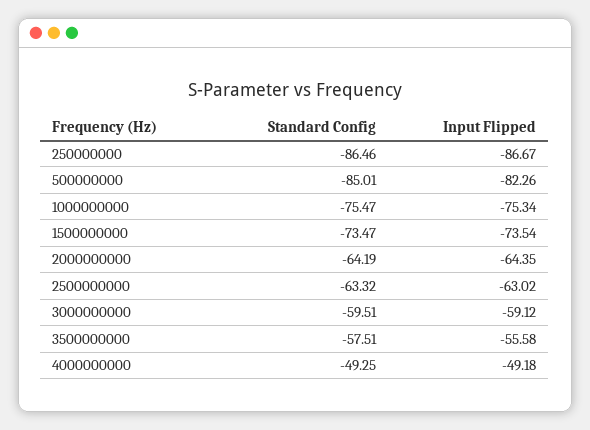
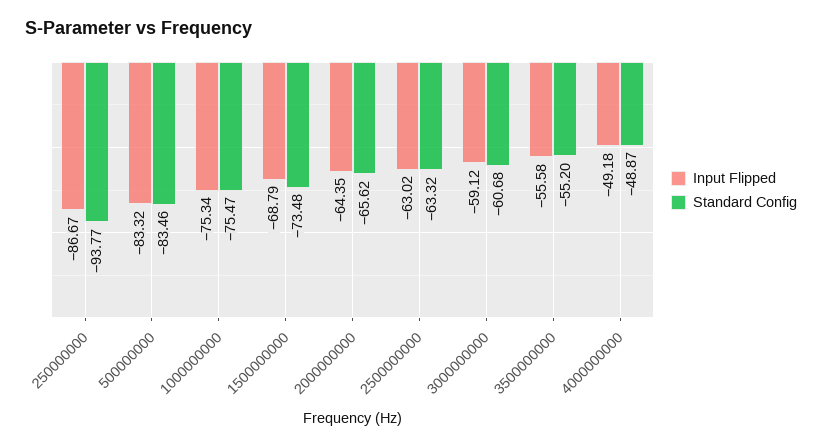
Standard Config, 250000000: -86.46 -> -93.77
Standard Config, 500000000: -85.01 -> -83.46
Input Flipped, 500000000: -82.26 -> -83.32
Standard Config, 1500000000: -73.47 -> -73.48
Input Flipped, 1500000000: -73.54 -> -68.79
Standard Config, 2000000000: -64.19 -> -65.62
Standard Config, 3000000000: -59.51 -> -60.68
Standard Config, 3500000000: -57.51 -> -55.2
Standard Config, 4000000000: -49.25 -> -48.87

